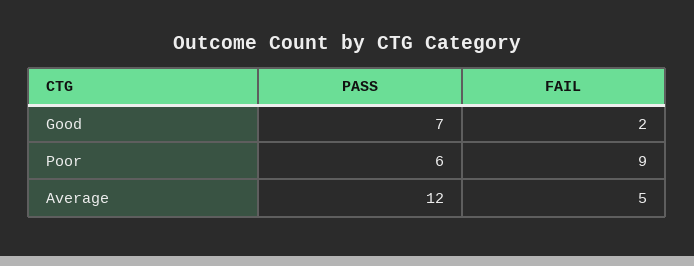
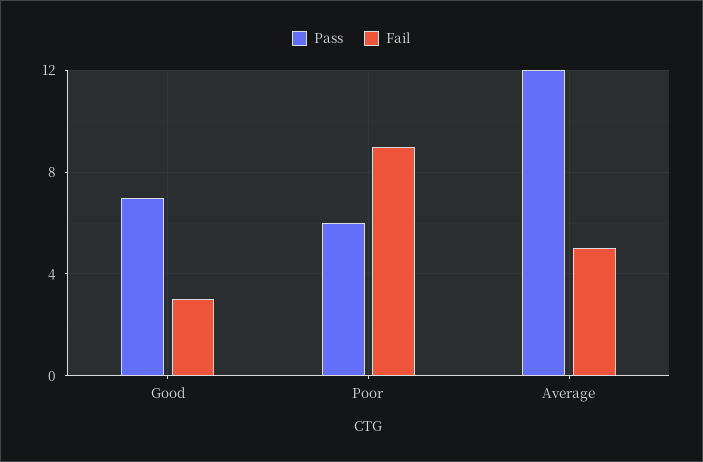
FAIL, Good: 2 -> 3

